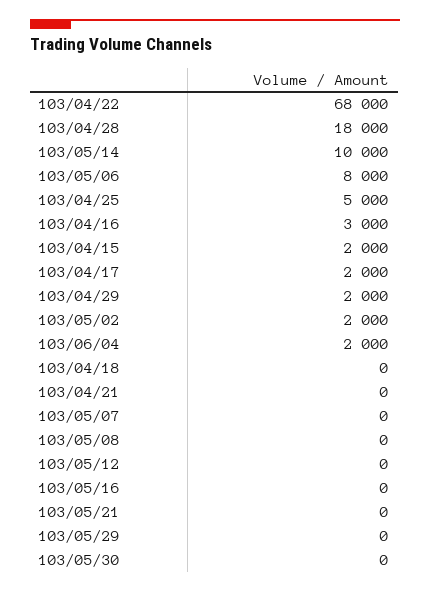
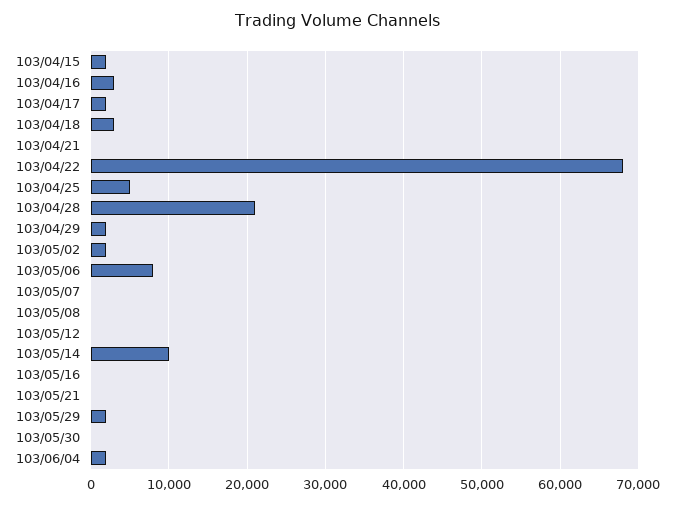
103/04/28: 18000 -> 21000
103/04/18: 0 -> 3000
103/05/29: 0 -> 2000

